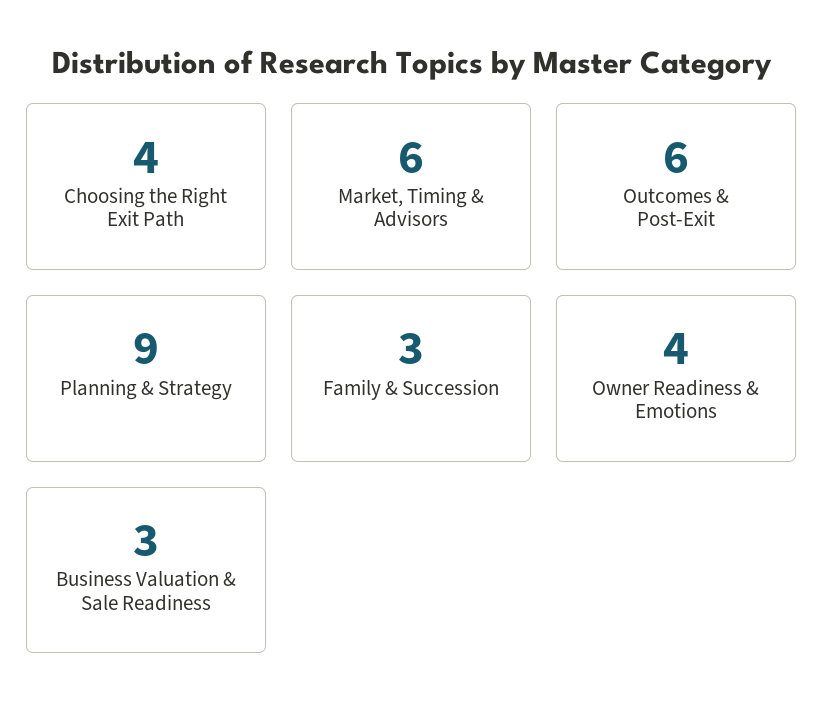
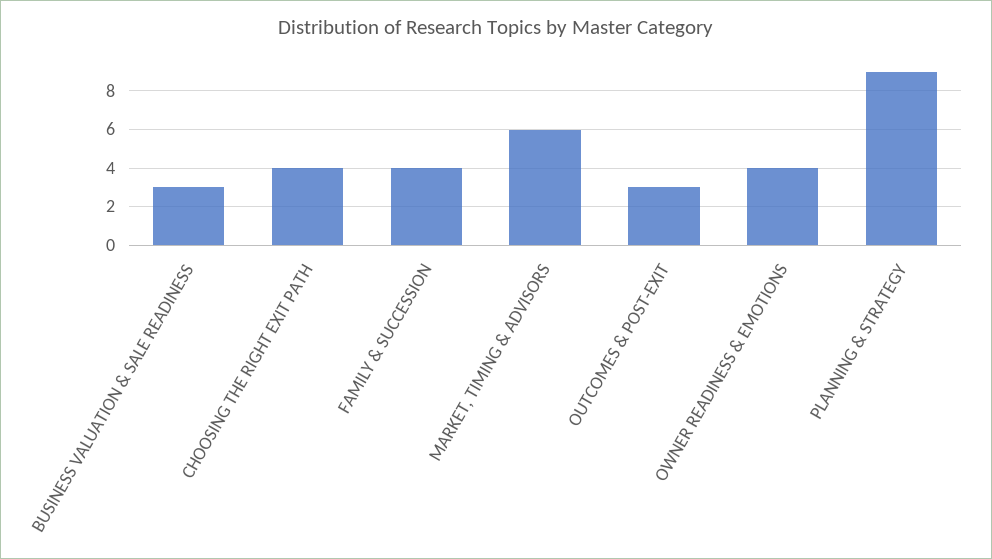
Outcomes & Post-Exit: 6 -> 3
Family & Succession: 3 -> 4

